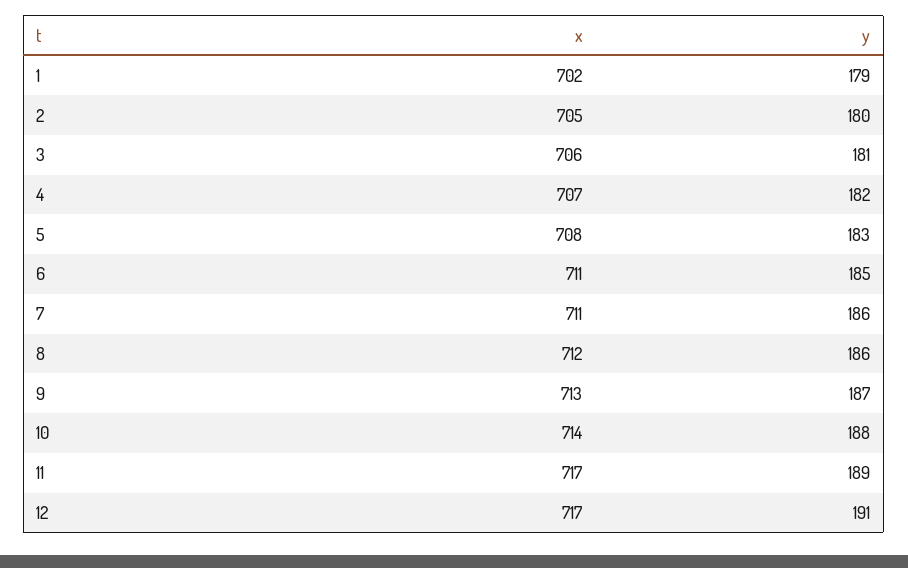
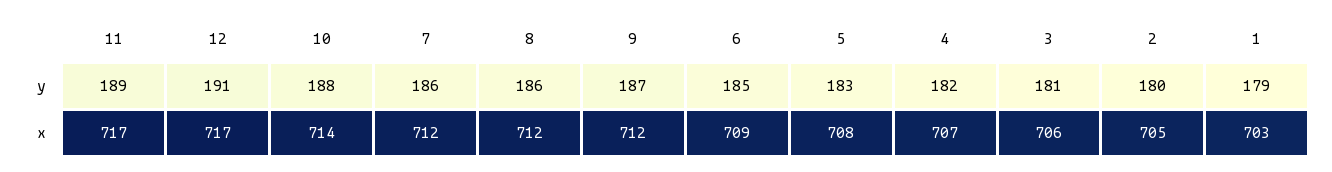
x, 1: 702 -> 703
x, 6: 711 -> 709
x, 7: 711 -> 712
x, 9: 713 -> 712

